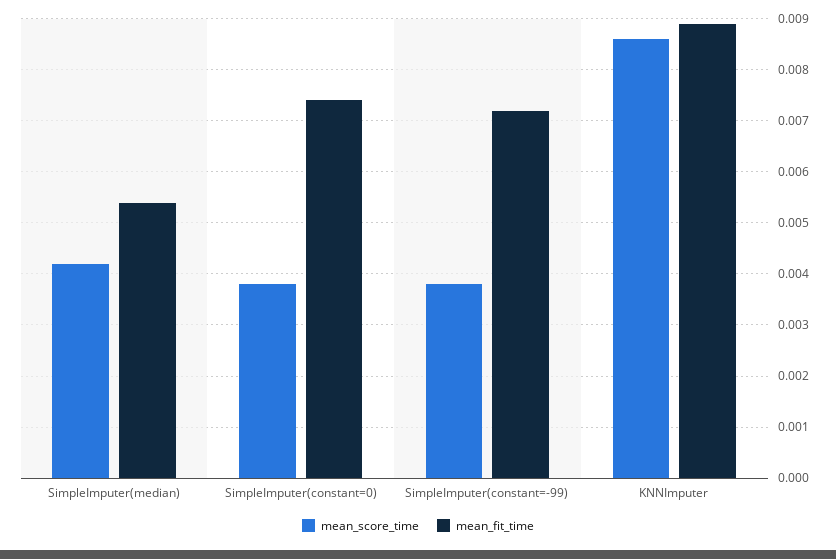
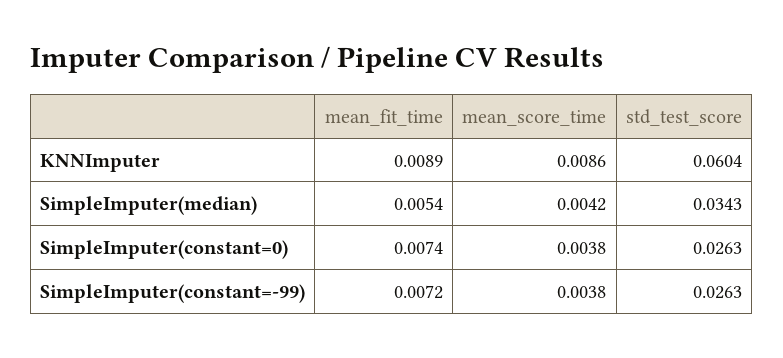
std_test_score, KNNImputer: none -> 0.0604
std_test_score, SimpleImputer(median): none -> 0.0343
std_test_score, SimpleImputer(constant=0): none -> 0.0263
std_test_score, SimpleImputer(constant=-99): none -> 0.0263

